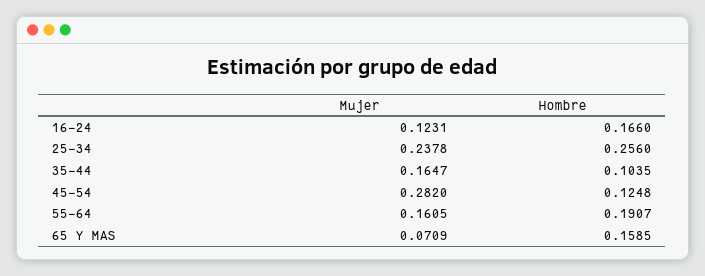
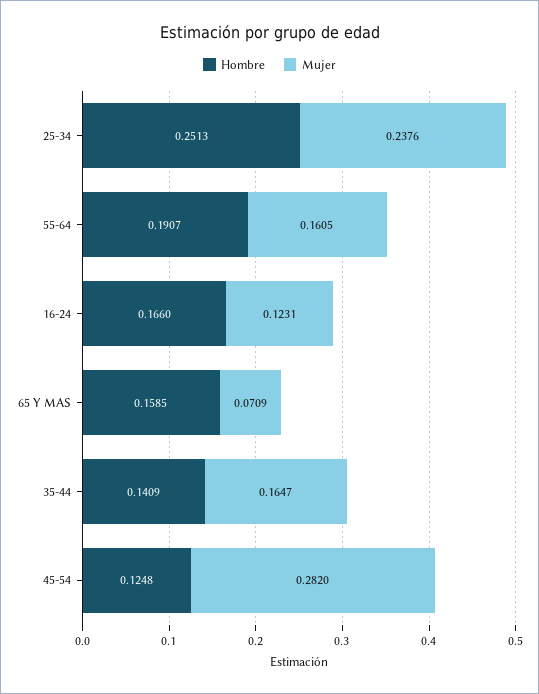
Mujer, 25-34: 0.2378 -> 0.2376
Hombre, 25-34: 0.256 -> 0.2513
Hombre, 35-44: 0.1035 -> 0.1409

